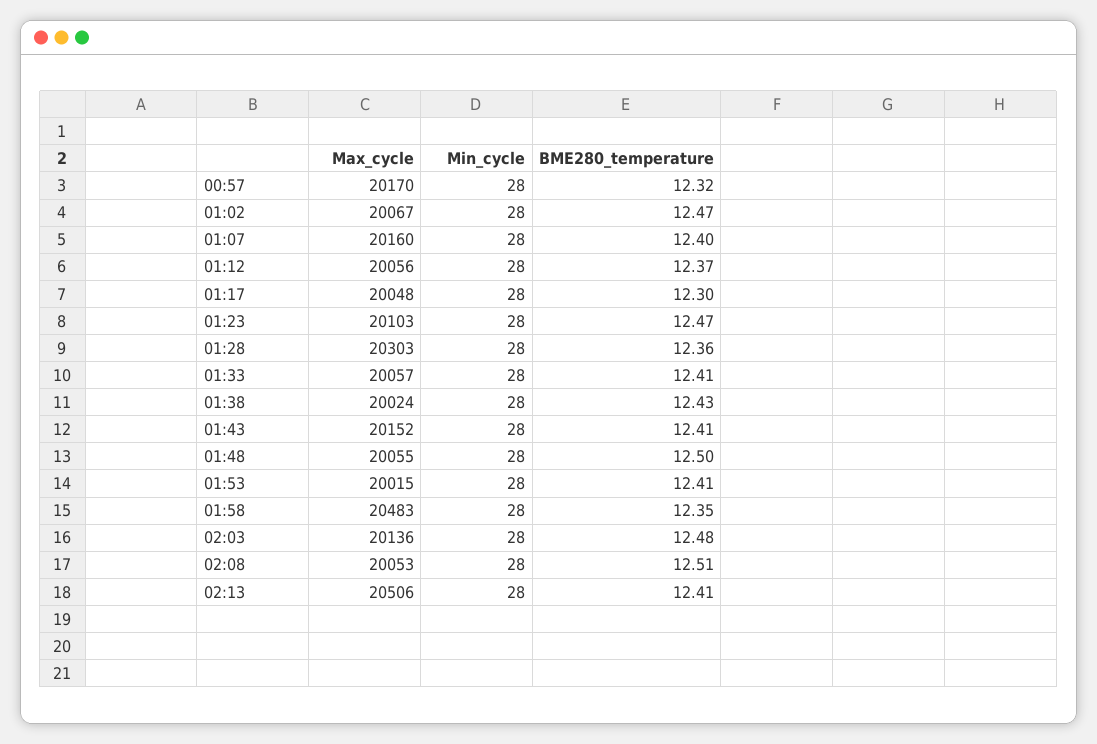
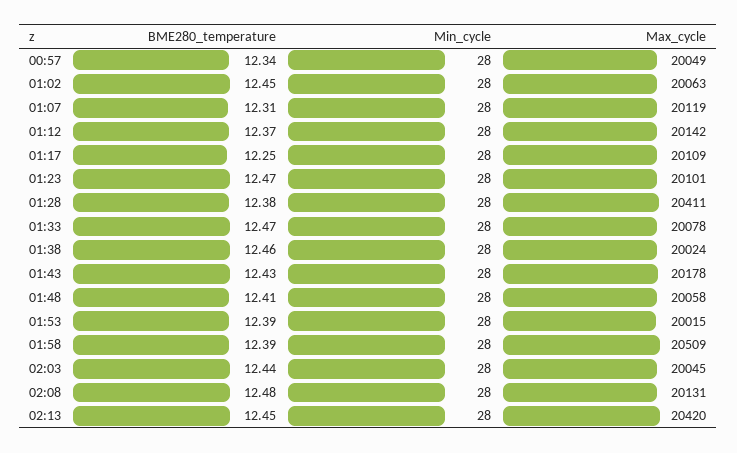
Max_cycle, 00:57: 20170 -> 20049
BME280_temperature, 00:57: 12.32 -> 12.34
Max_cycle, 01:02: 20067 -> 20063
BME280_temperature, 01:02: 12.47 -> 12.45
Max_cycle, 01:07: 20160 -> 20119
BME280_temperature, 01:07: 12.4 -> 12.31
Max_cycle, 01:12: 20056 -> 20142
Max_cycle, 01:17: 20048 -> 20109
BME280_temperature, 01:17: 12.3 -> 12.25
Max_cycle, 01:23: 20103 -> 20101
Max_cycle, 01:28: 20303 -> 20411
BME280_temperature, 01:28: 12.36 -> 12.38
Max_cycle, 01:33: 20057 -> 20078
BME280_temperature, 01:33: 12.41 -> 12.47
BME280_temperature, 01:38: 12.43 -> 12.46
Max_cycle, 01:43: 20152 -> 20178
BME280_temperature, 01:43: 12.41 -> 12.43
Max_cycle, 01:48: 20055 -> 20058
BME280_temperature, 01:48: 12.5 -> 12.41
BME280_temperature, 01:53: 12.41 -> 12.39
Max_cycle, 01:58: 20483 -> 20509
BME280_temperature, 01:58: 12.35 -> 12.39
Max_cycle, 02:03: 20136 -> 20045
BME280_temperature, 02:03: 12.48 -> 12.44
Max_cycle, 02:08: 20053 -> 20131
BME280_temperature, 02:08: 12.51 -> 12.48
Max_cycle, 02:13: 20506 -> 20420
BME280_temperature, 02:13: 12.41 -> 12.45

